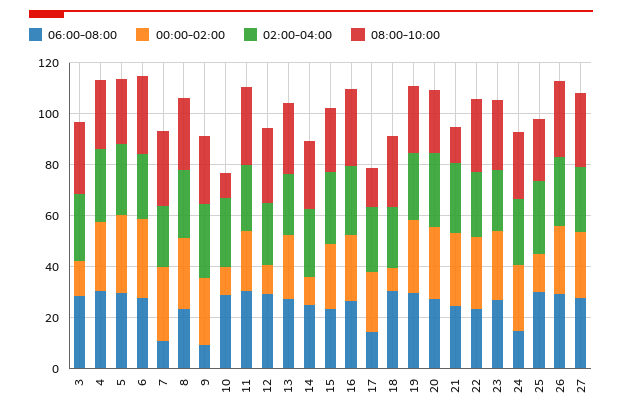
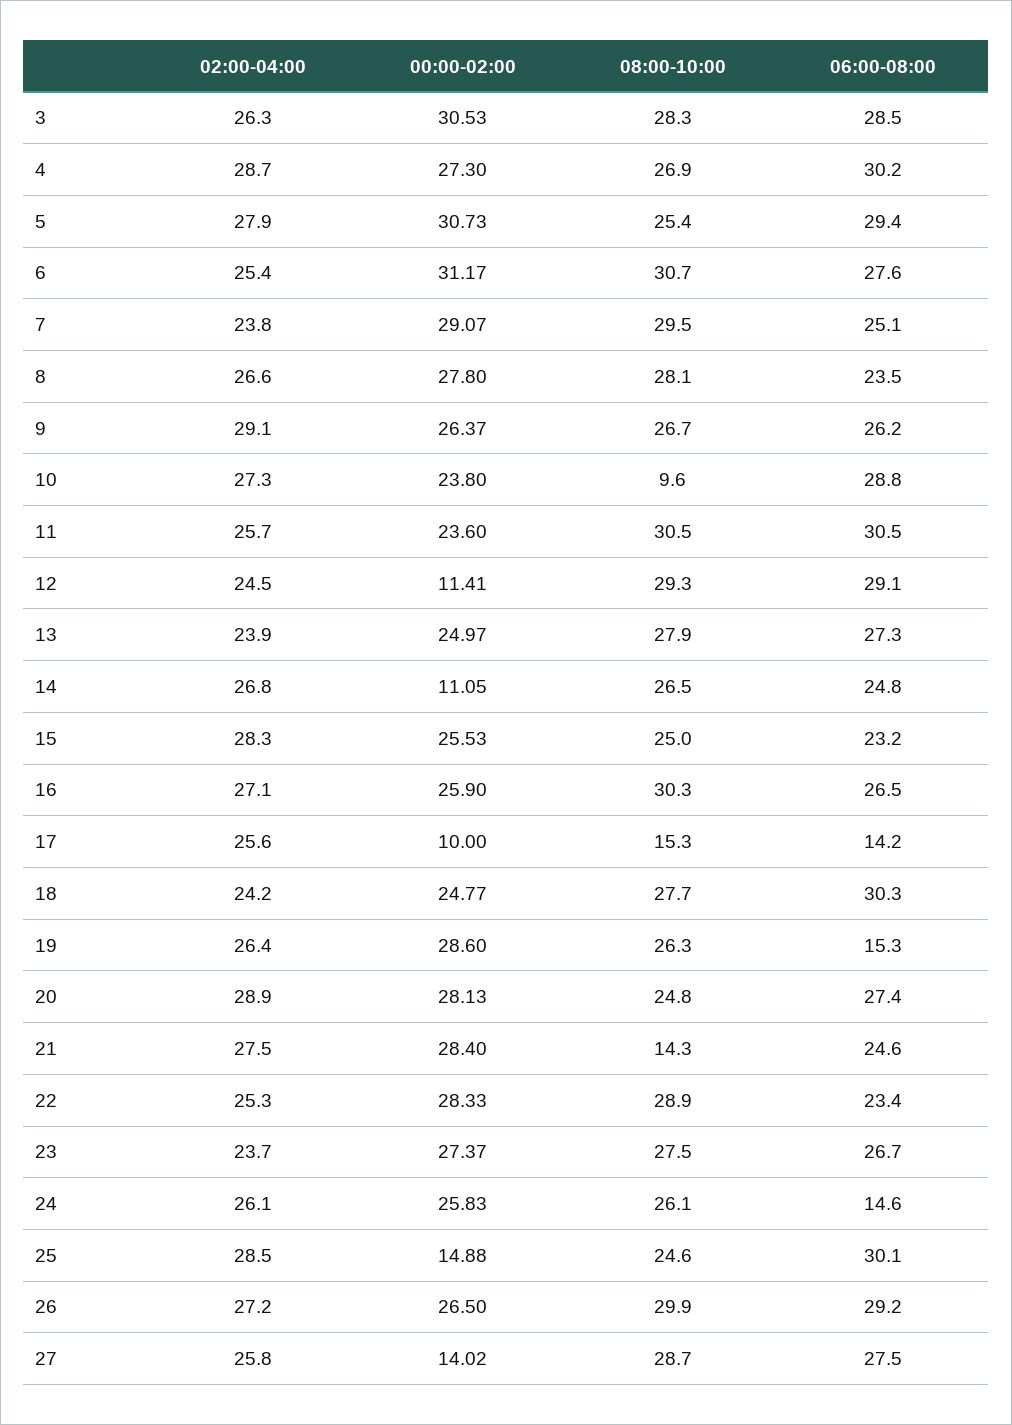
00:00-02:00, 3: 15 -> 30.53
06:00-08:00, 7: 10 -> 25.1
06:00-08:00, 9: 10 -> 26.2
00:00-02:00, 10: 10 -> 23.8
00:00-02:00, 17: 25 -> 10
00:00-02:00, 18: 10 -> 24.77
06:00-08:00, 19: 30 -> 15.3
00:00-02:00, 27: 25 -> 14.02

